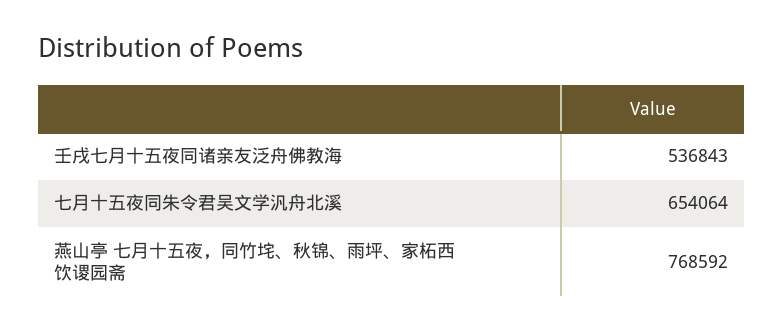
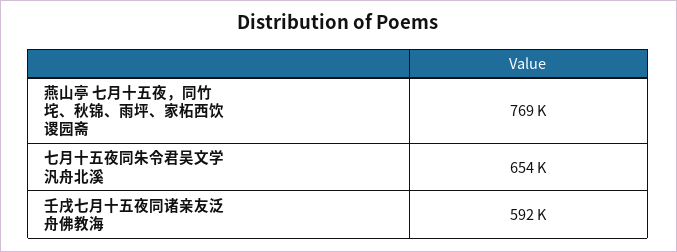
壬戌七月十五夜同诸亲友泛舟佛教海: 536843 -> 592000

